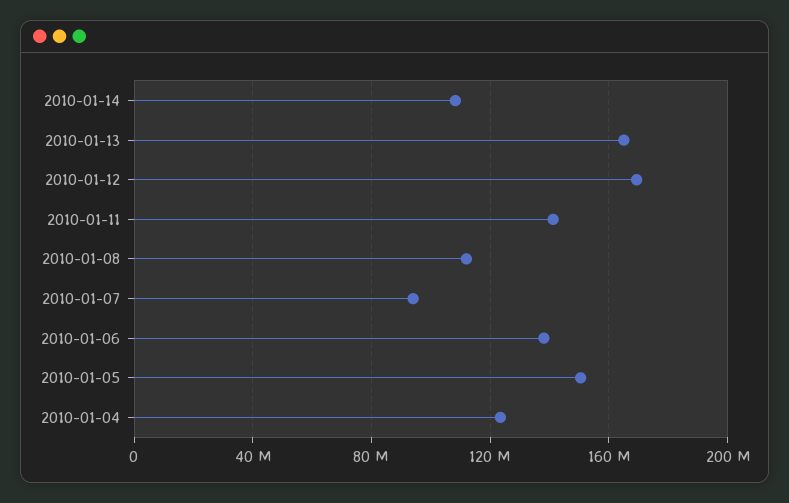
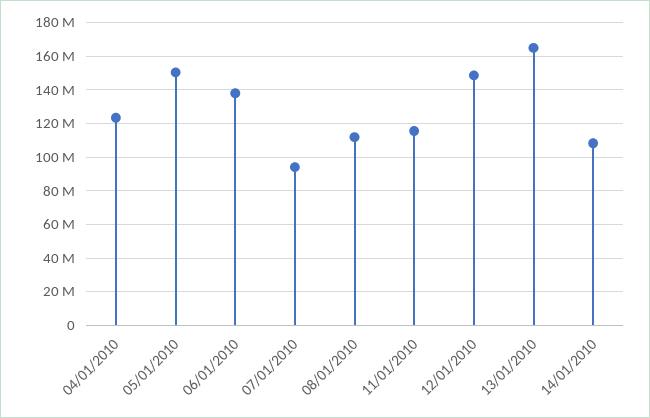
2010-01-12: 170000000 -> 150000000
2010-01-11: 140000000 -> 115000000

